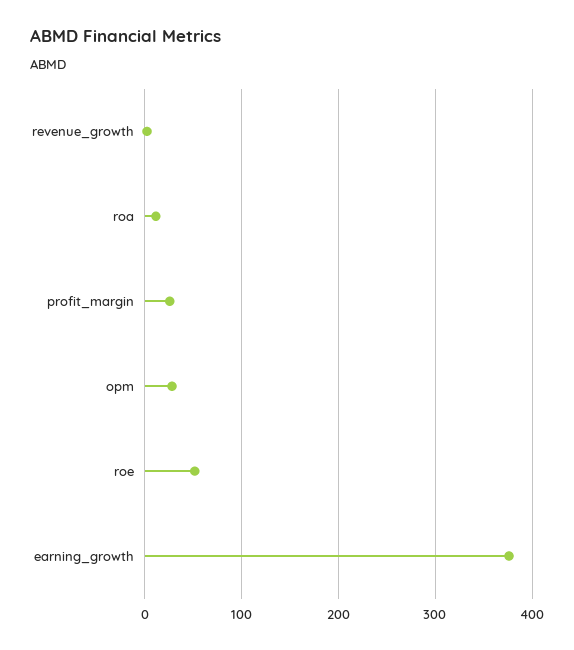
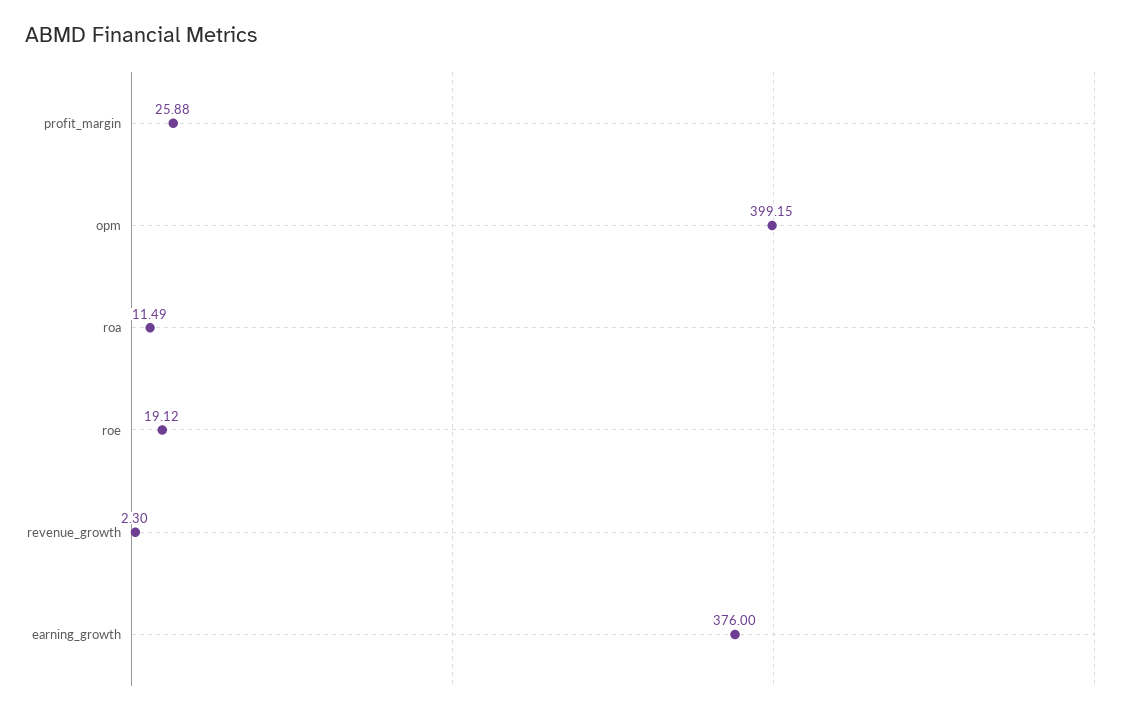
opm: 30 -> 399.15
roe: 50 -> 19.12

